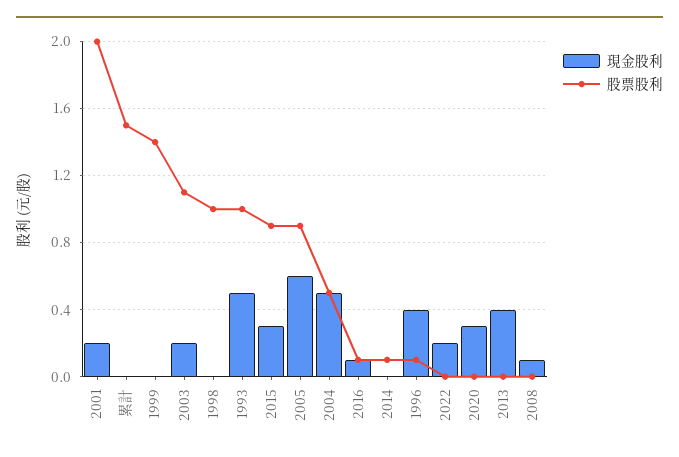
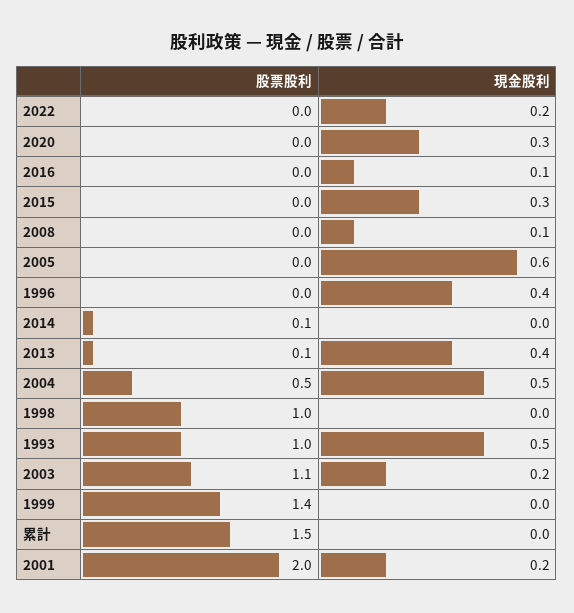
股票股利, 2015: 0.9 -> 0
股票股利, 2005: 0.9 -> 0
股票股利, 2016: 0.1 -> 0
股票股利, 1996: 0.1 -> 0
股票股利, 2013: 0 -> 0.1

